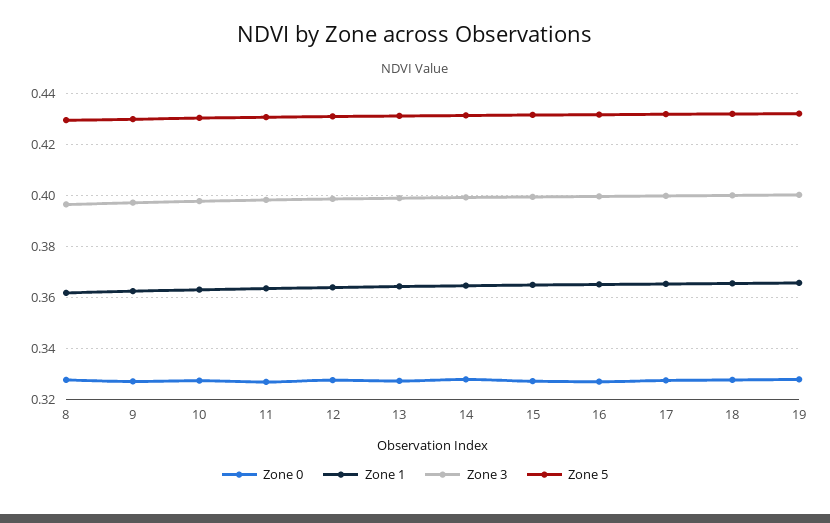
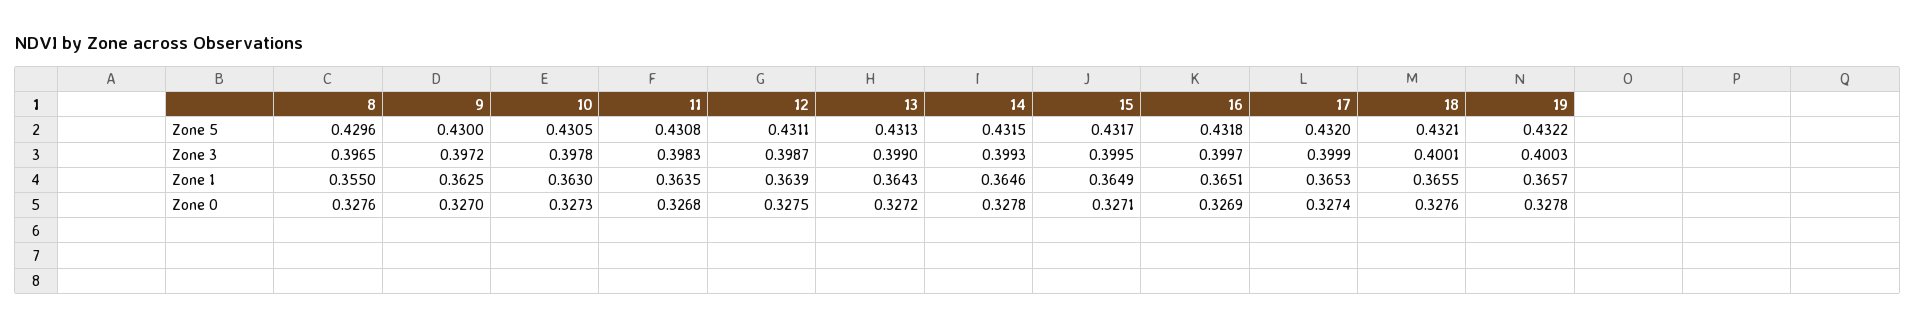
Zone 1, 8: 0.3625 -> 0.355

